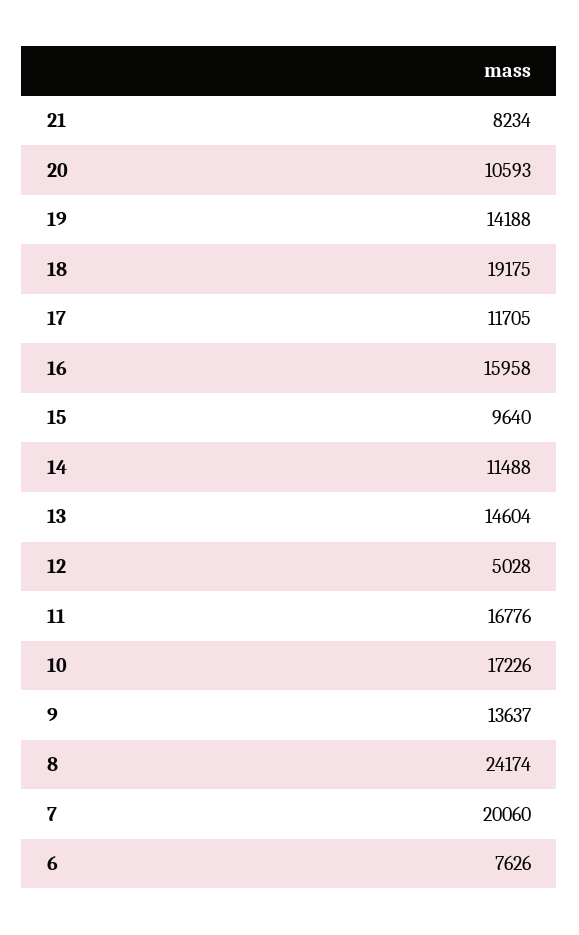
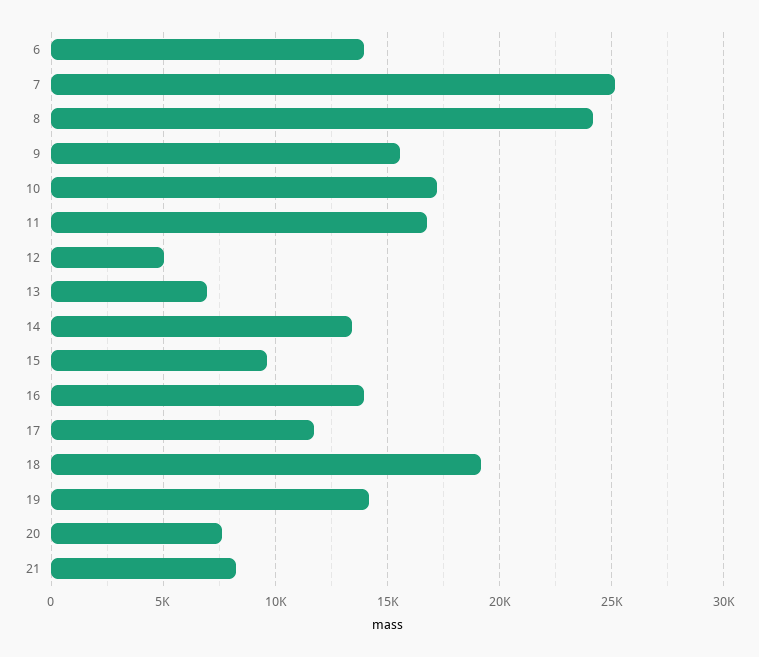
20: 10593 -> 7500
16: 15958 -> 14000
14: 11488 -> 13500
13: 14604 -> 7000
9: 13637 -> 15500
7: 20060 -> 25000
6: 7626 -> 14000

